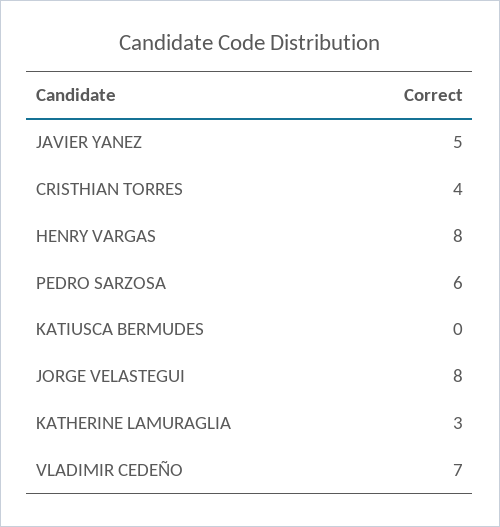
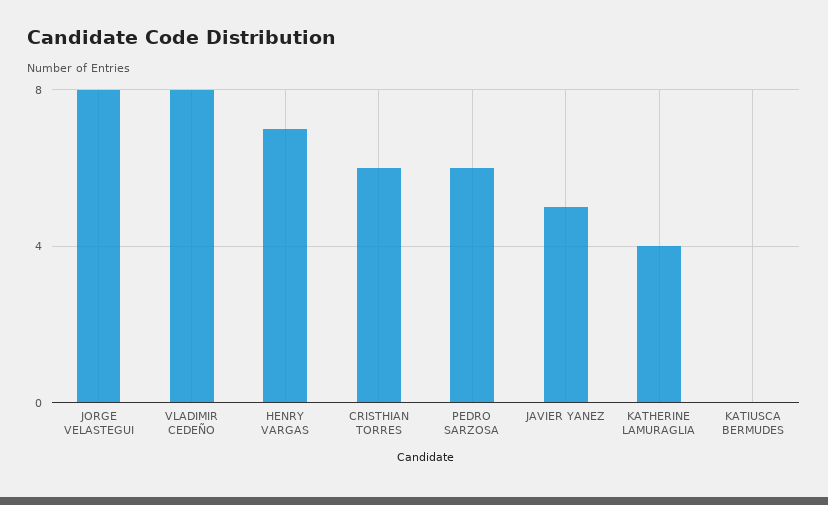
CRISTHIAN TORRES: 4 -> 6
HENRY VARGAS: 8 -> 7
KATHERINE LAMURAGLIA: 3 -> 4
VLADIMIR CEDEÑO: 7 -> 8

